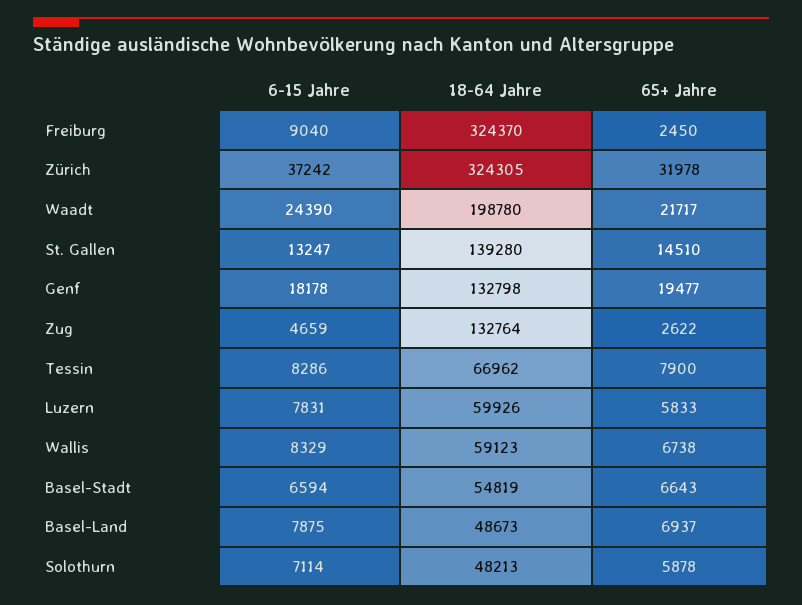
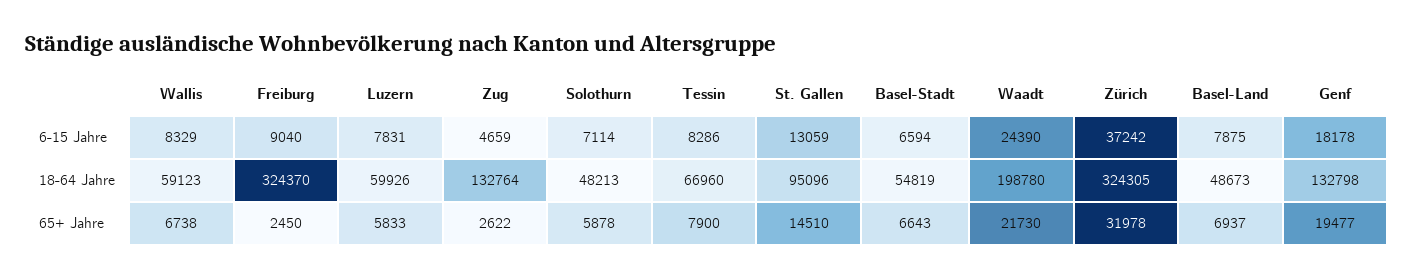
65+ Jahre, Waadt: 21717 -> 21730
6-15 Jahre, St. Gallen: 13247 -> 13059
18-64 Jahre, St. Gallen: 139280 -> 95096
18-64 Jahre, Tessin: 66962 -> 66960

